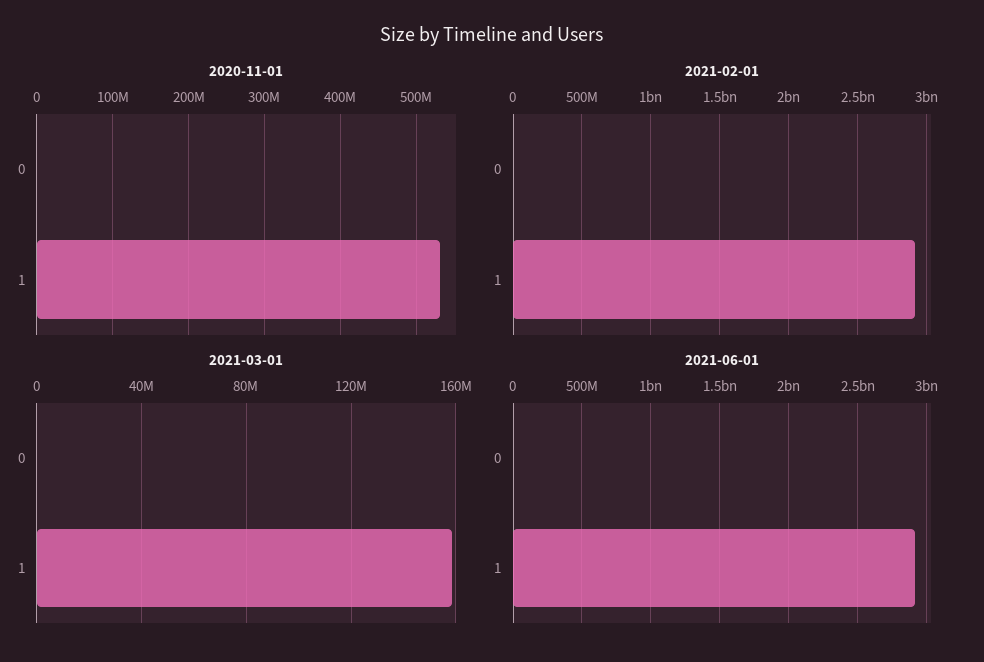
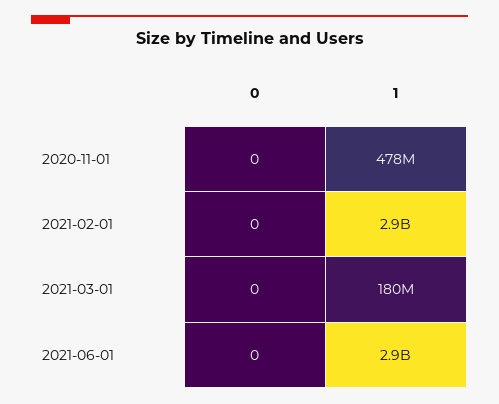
2020-11-01, 1: 530000000 -> 478000000
2021-03-01, 1: 160000000 -> 180000000

